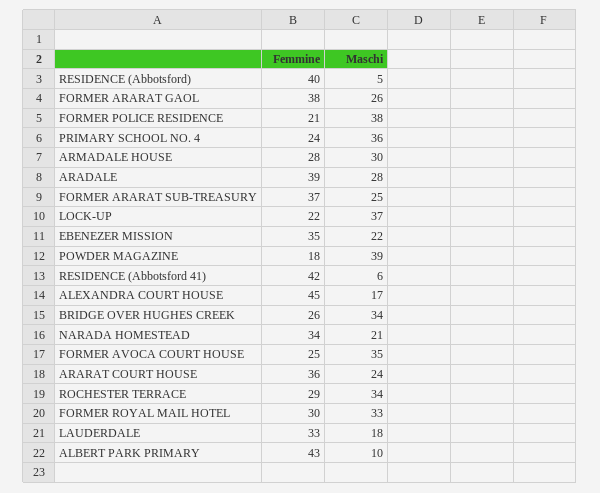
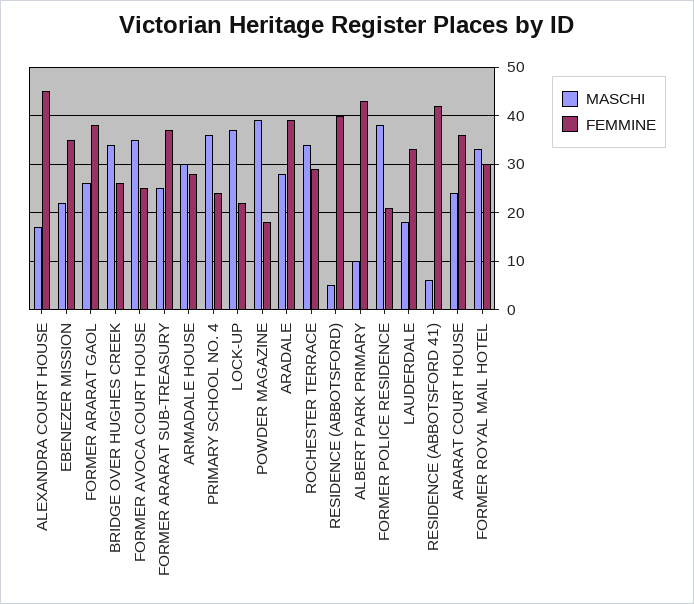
Femmine, NARADA HOMESTEAD: 34 -> none
Maschi, NARADA HOMESTEAD: 21 -> none

